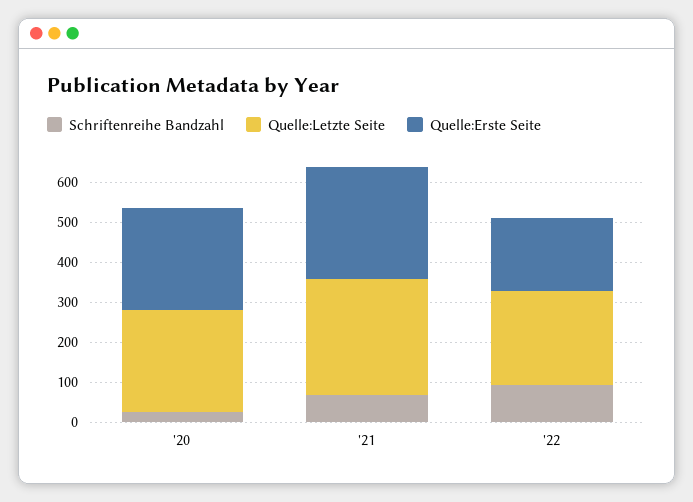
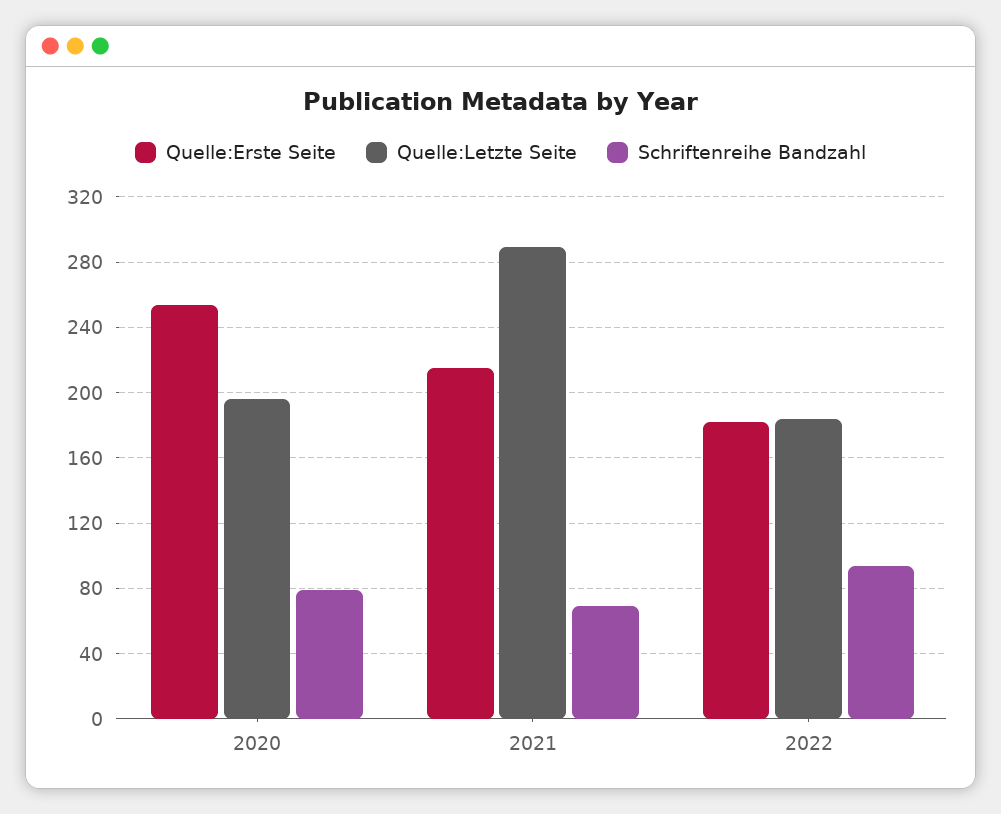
Schriftenreihe Bandzahl, '20: 20 -> 80
Quelle:Letzte Seite, '20: 260 -> 195
Quelle:Erste Seite, '21: 280 -> 215
Quelle:Letzte Seite, '22: 240 -> 185

